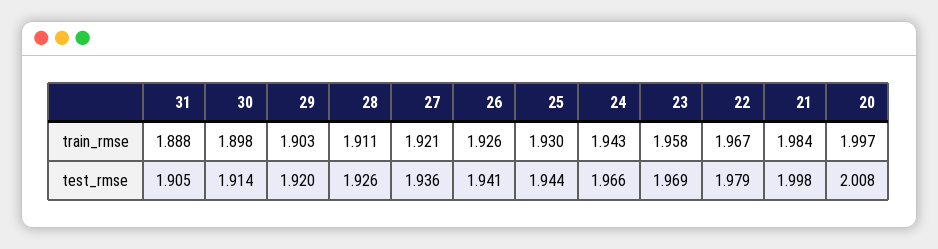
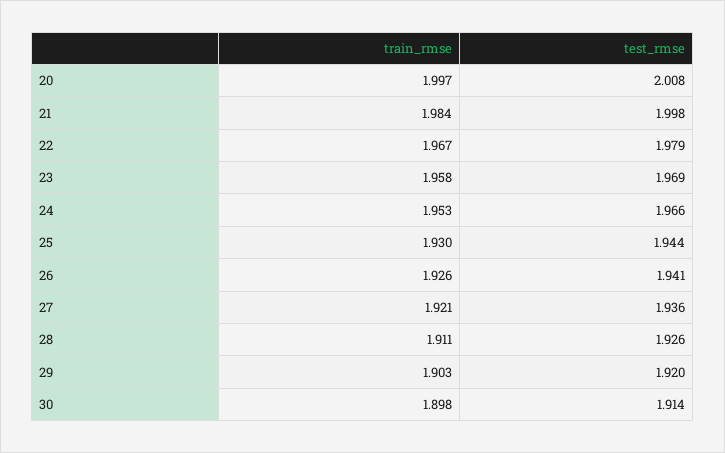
31, train_rmse: 1.888 -> none
24, train_rmse: 1.943 -> 1.953
31, test_rmse: 1.905 -> none

